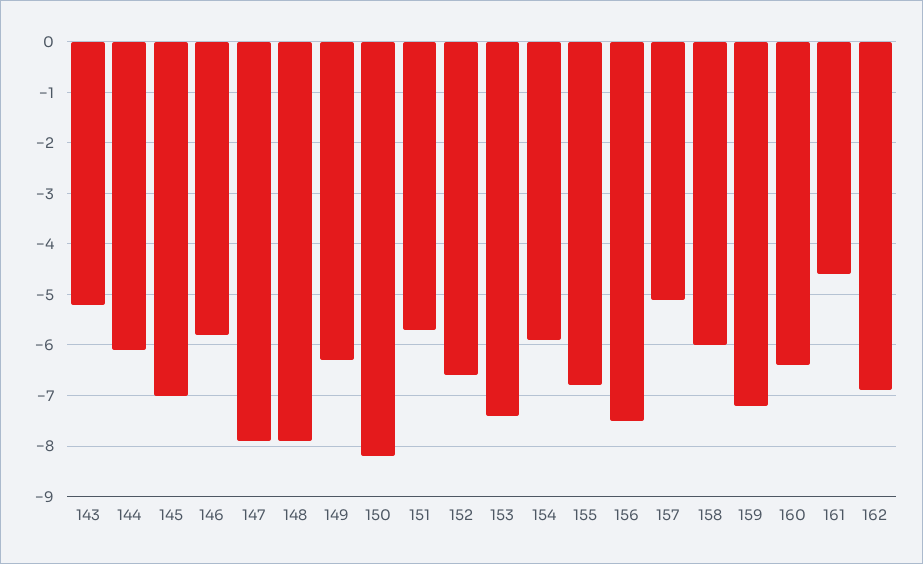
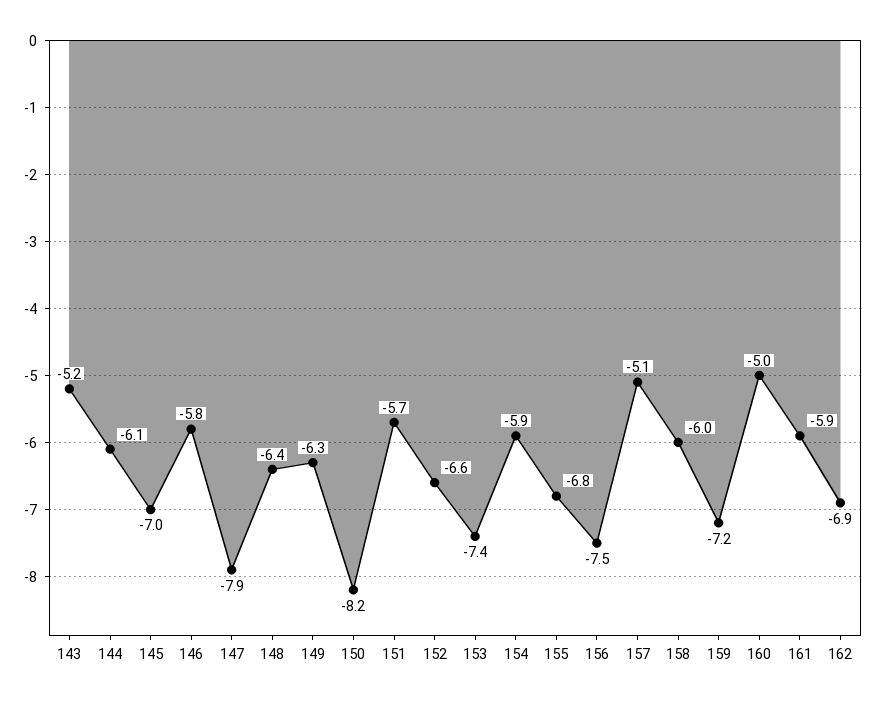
148: -8 -> -6.4
160: -6.5 -> -5
161: -4.5 -> -5.9

